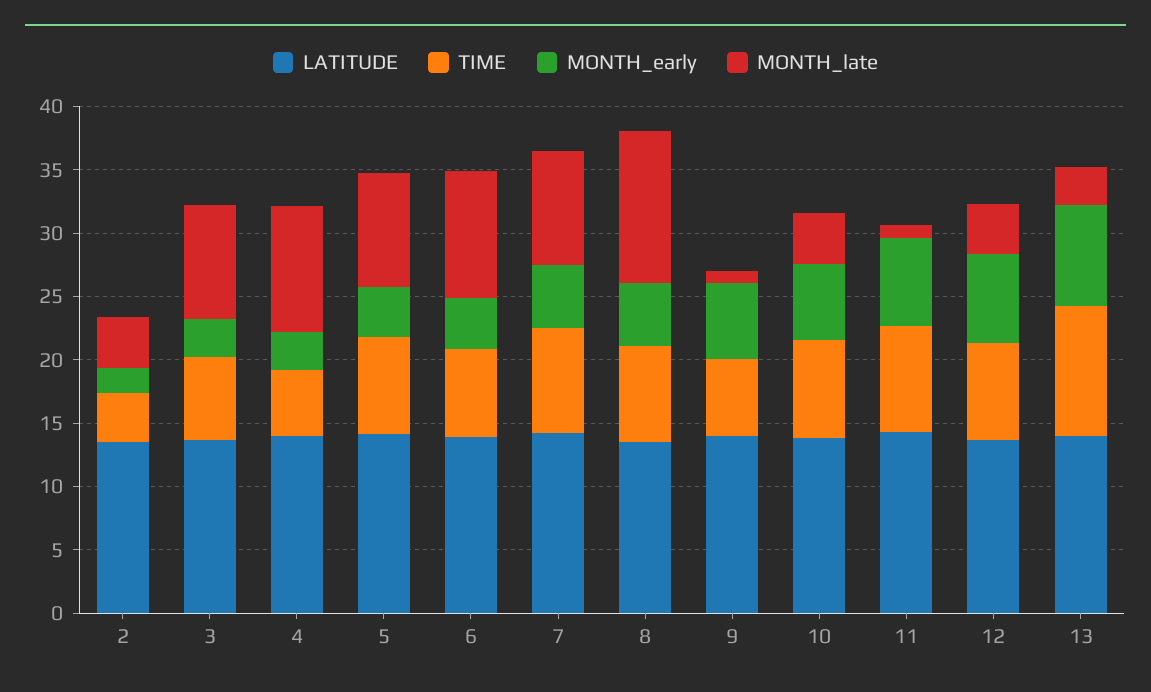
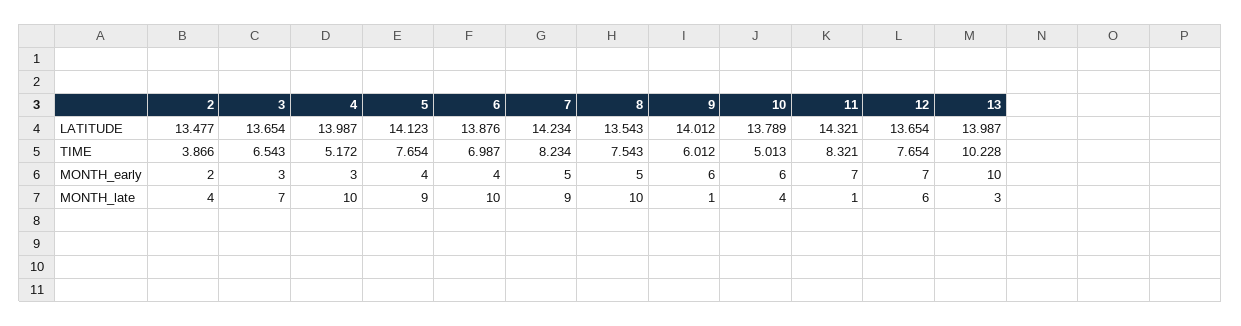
MONTH_late, 3: 9 -> 7
MONTH_late, 8: 12 -> 10
TIME, 10: 8 -> 5.013
MONTH_late, 12: 4 -> 6
MONTH_early, 13: 8 -> 10

